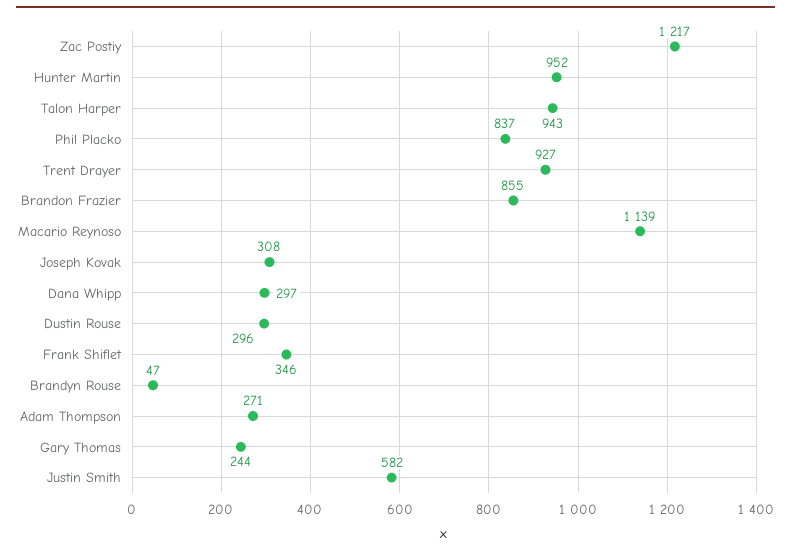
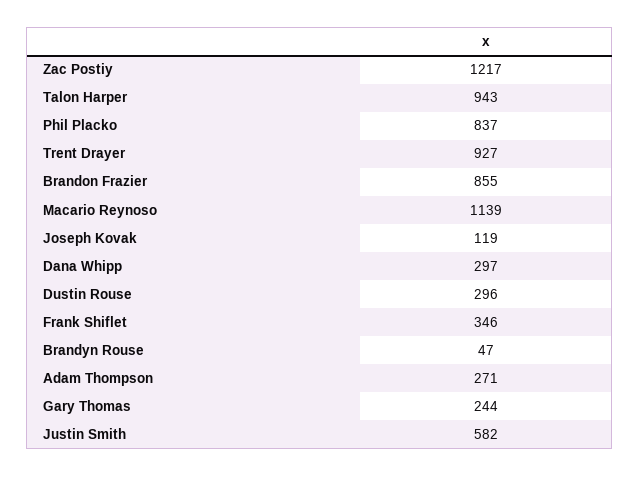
Hunter Martin: 952 -> none
Joseph Kovak: 308 -> 119

